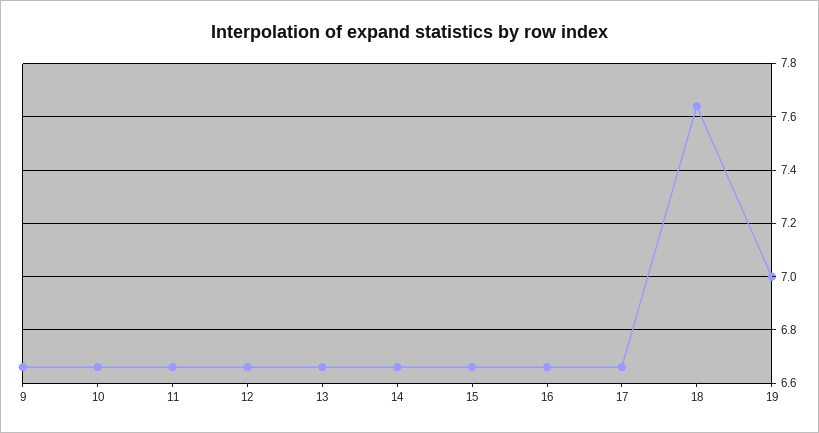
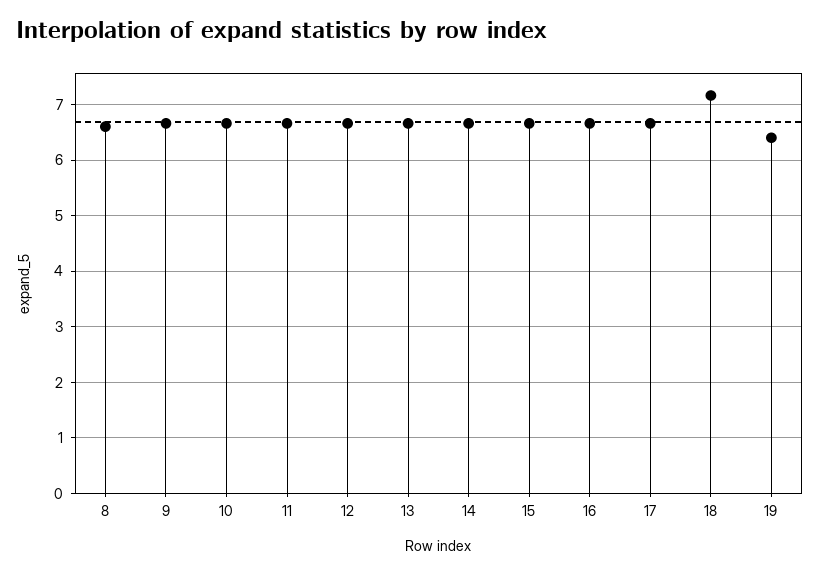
18: 7.65 -> 7.2
19: 7 -> 6.4
8: none -> 6.6

